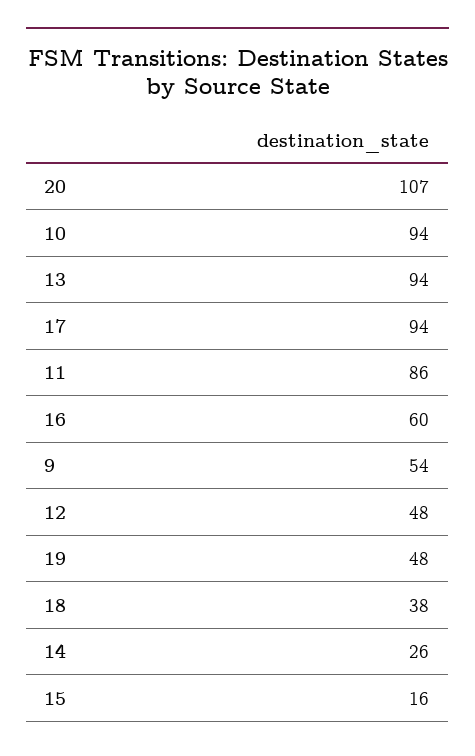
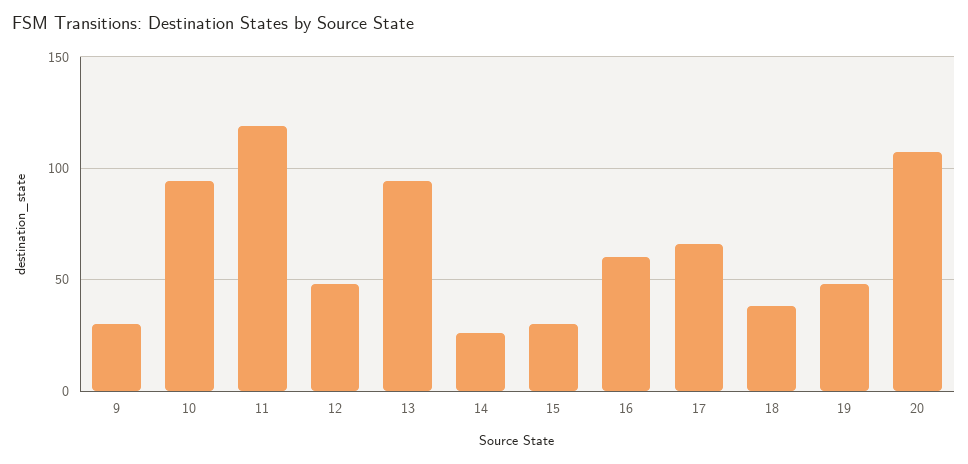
17: 94 -> 65
11: 86 -> 120
9: 54 -> 30
15: 16 -> 30

